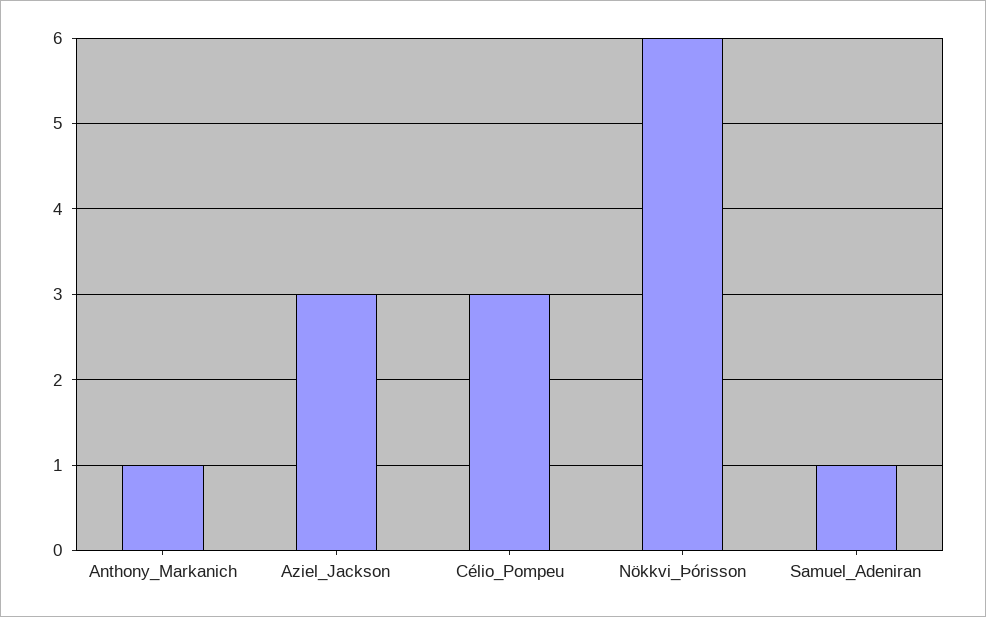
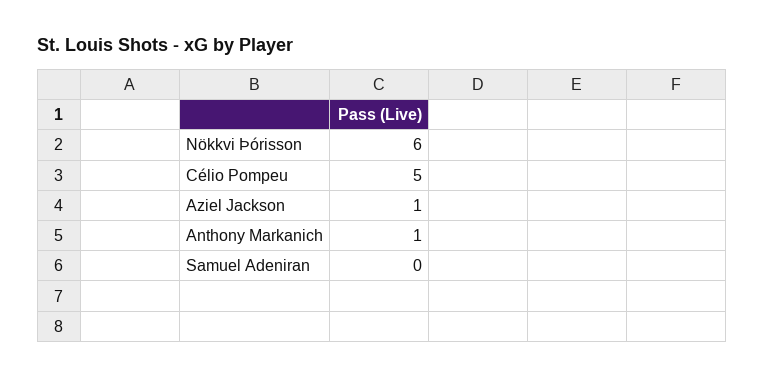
Aziel_Jackson: 3 -> 1
Célio_Pompeu: 3 -> 5
Samuel_Adeniran: 1 -> 0

